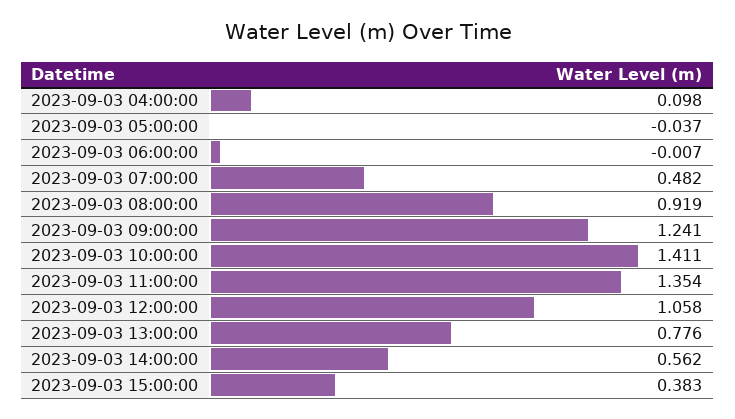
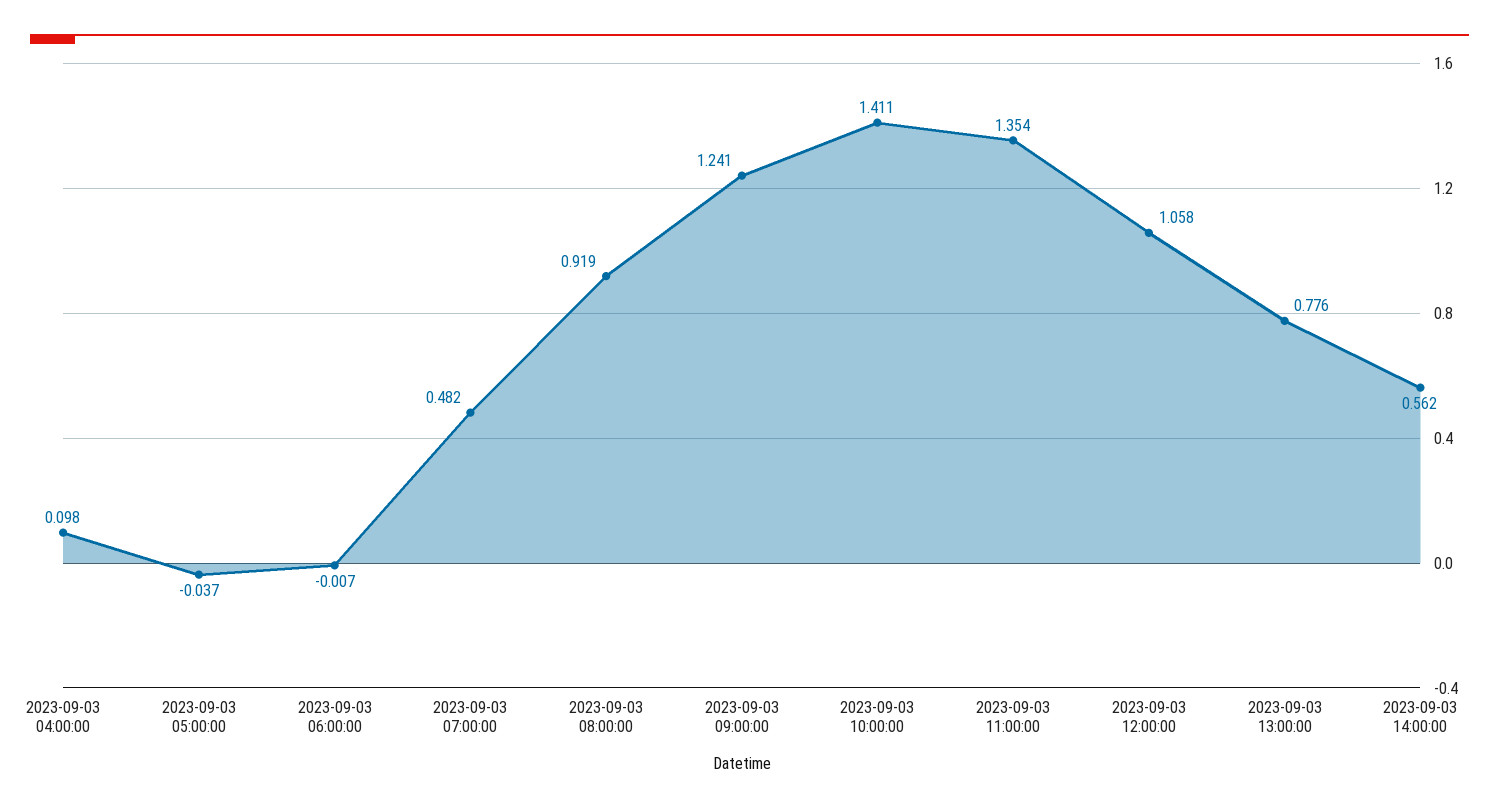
2023-09-03 15:00:00: 0.383 -> none

